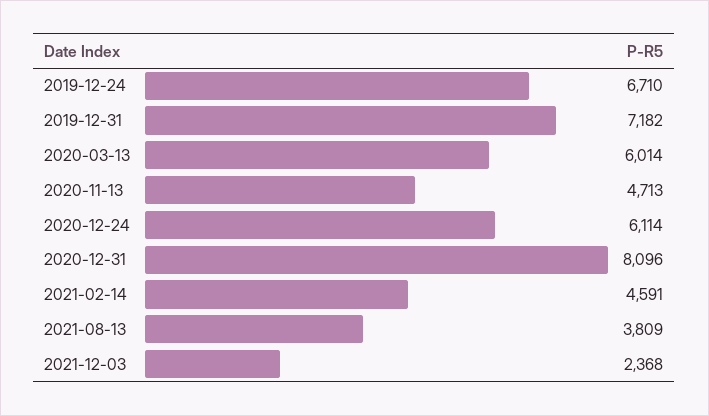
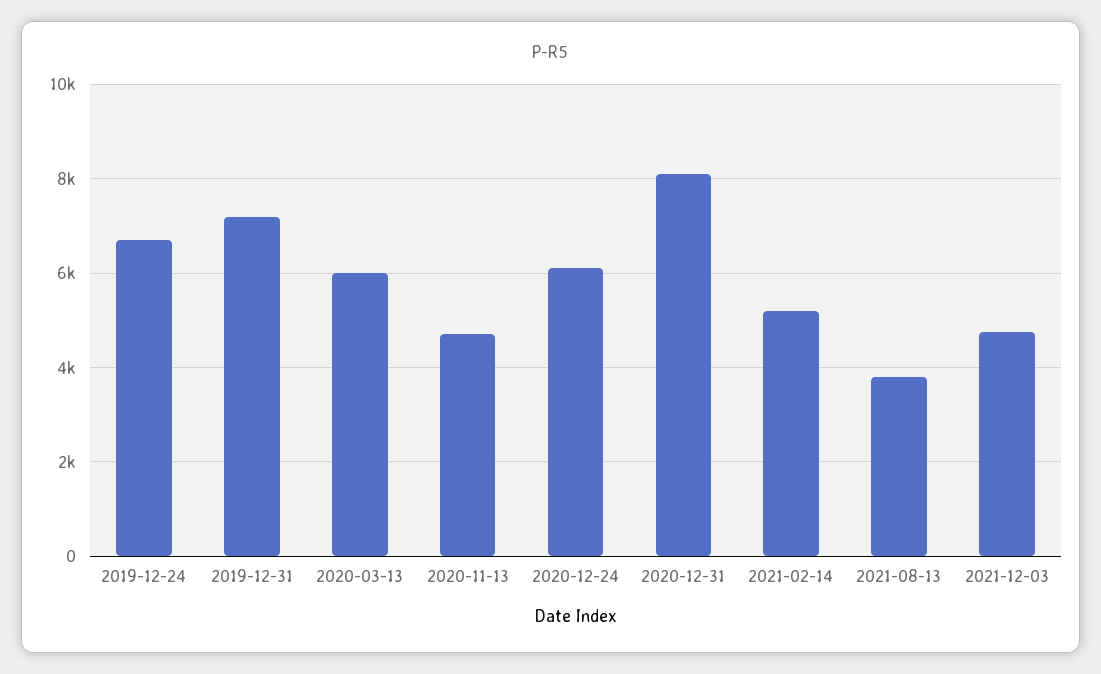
2021-02-14: 4591 -> 5200
2021-12-03: 2368 -> 4800

